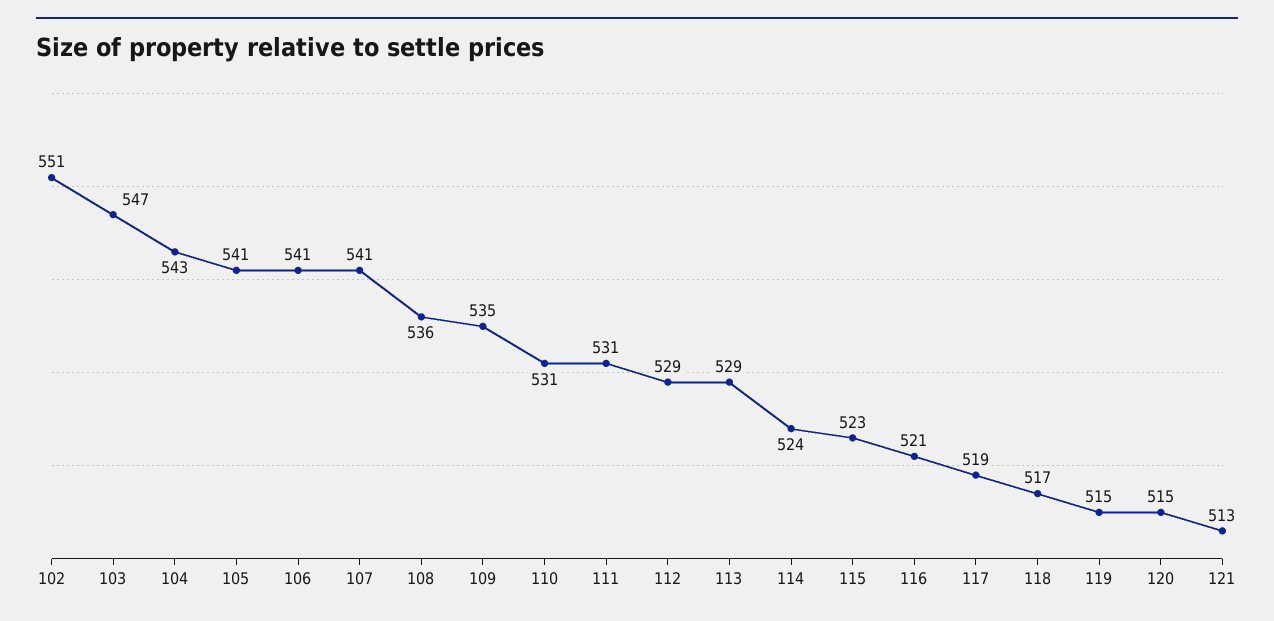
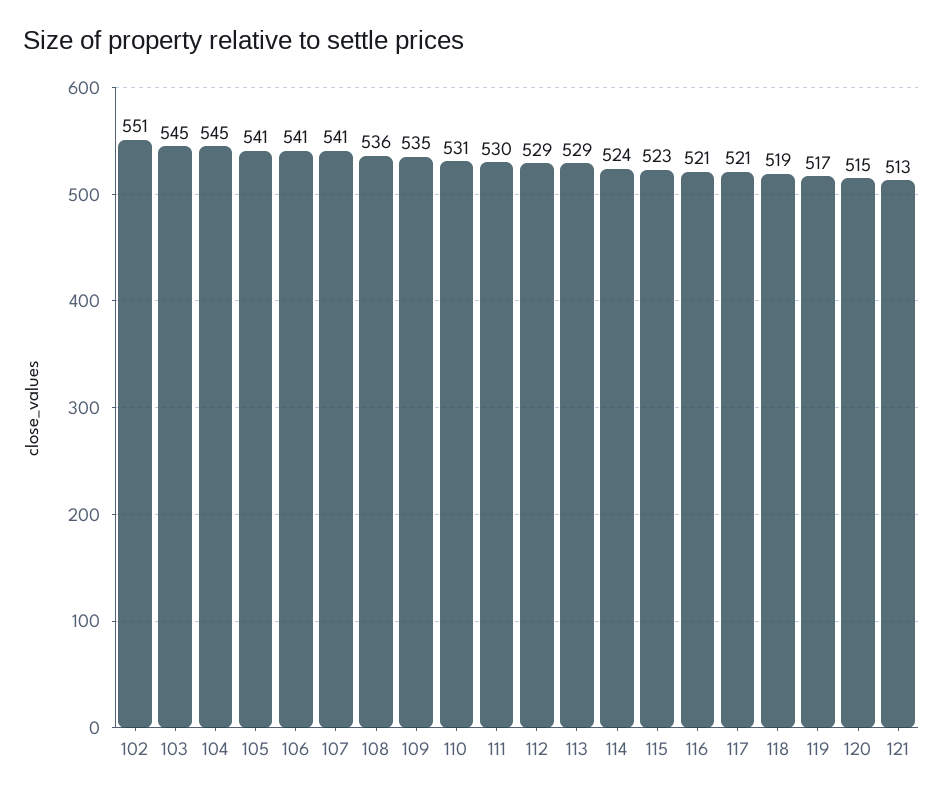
103: 547 -> 545
104: 543 -> 545
111: 531 -> 530
117: 519 -> 521
118: 517 -> 519
119: 515 -> 517

